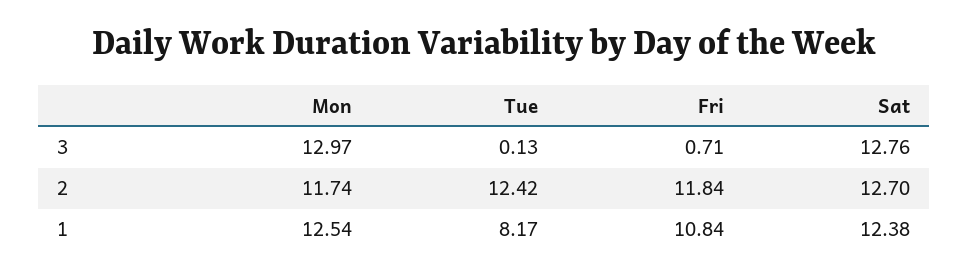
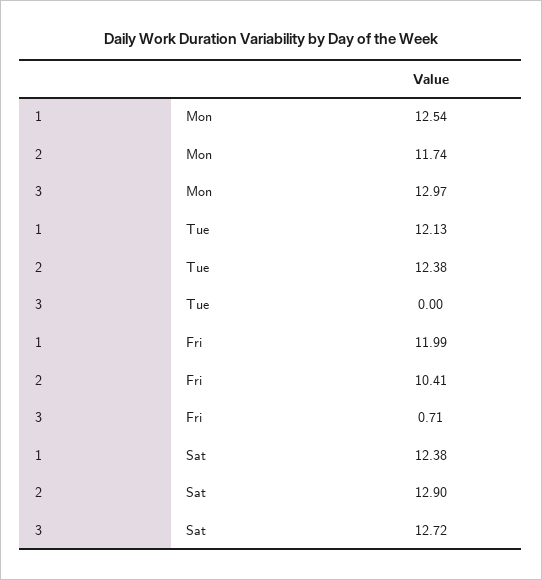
Tue, 3: 0.13 -> 0
Sat, 3: 12.76 -> 12.72
Tue, 2: 12.42 -> 12.38
Fri, 2: 11.84 -> 10.41
Sat, 2: 12.7 -> 12.9
Tue, 1: 8.17 -> 12.13
Fri, 1: 10.84 -> 11.99

